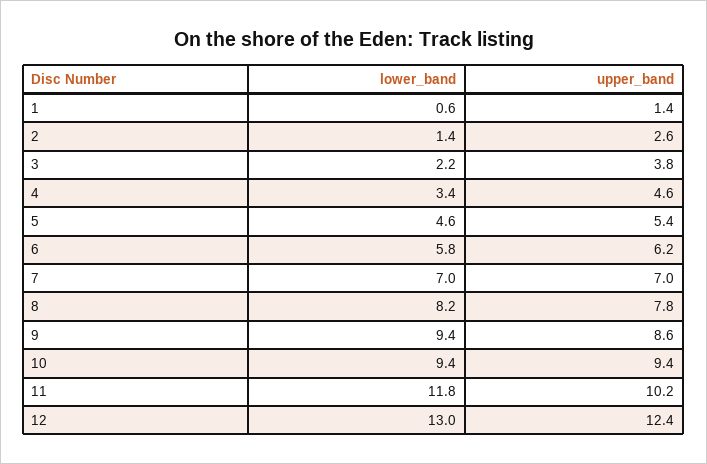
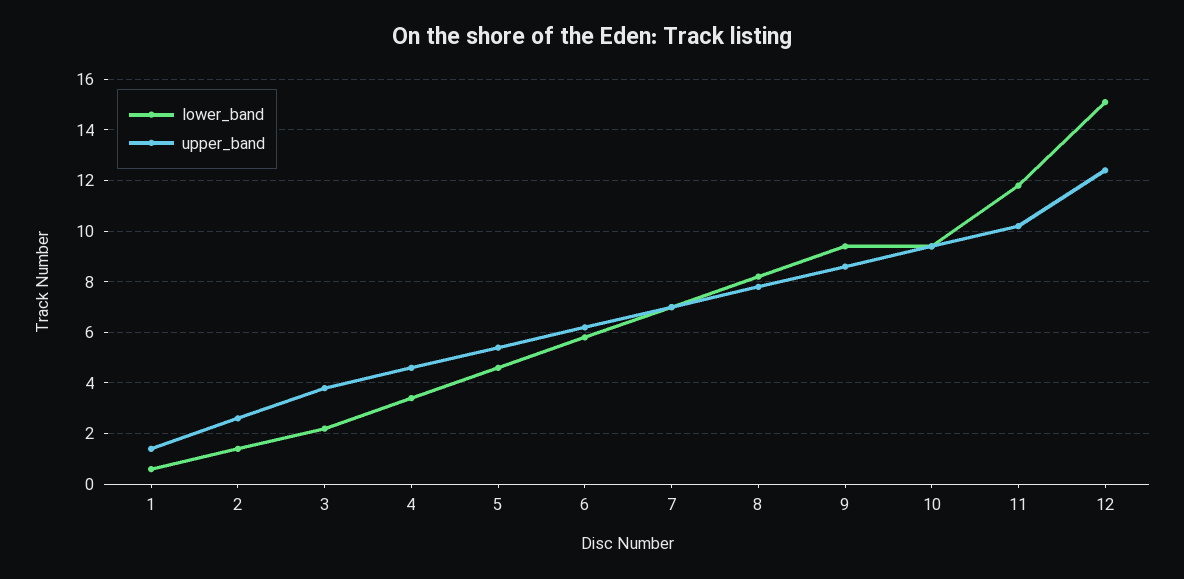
lower_band, 12: 13 -> 15

